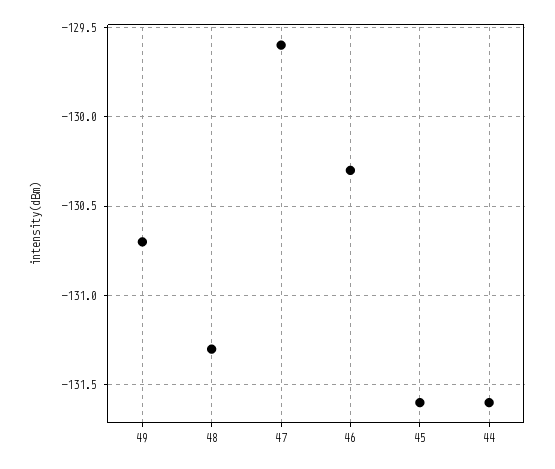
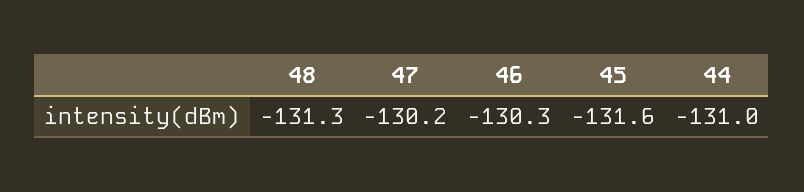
49: -130.7 -> none
47: -129.6 -> -130.2
44: -131.6 -> -131

